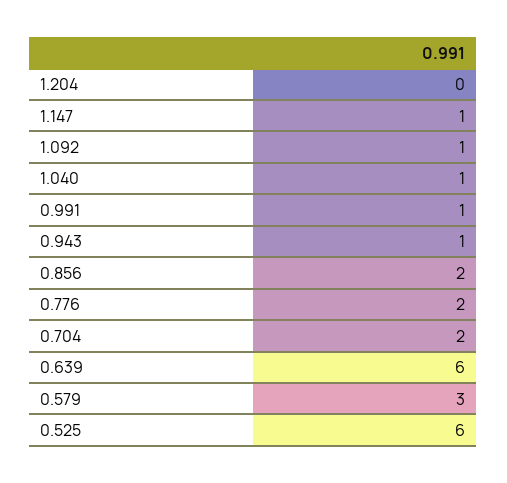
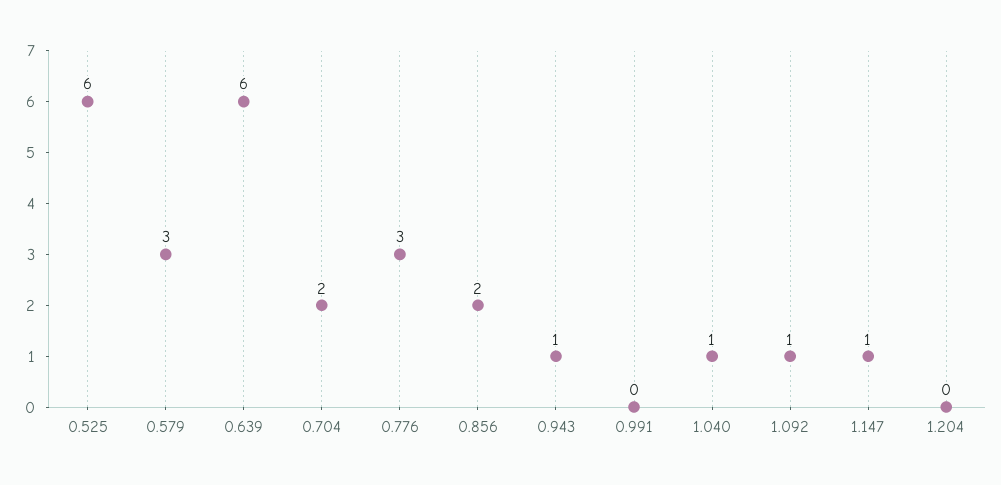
0.991: 1 -> 0
0.776: 2 -> 3

